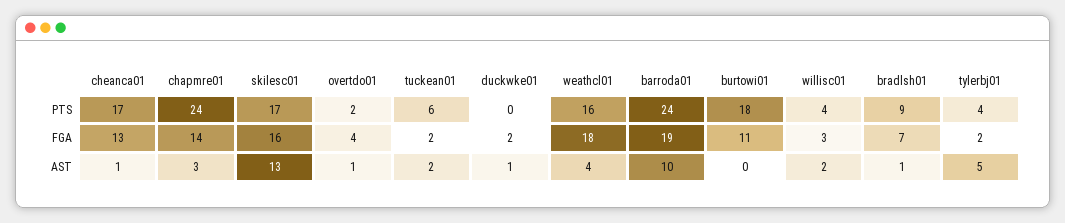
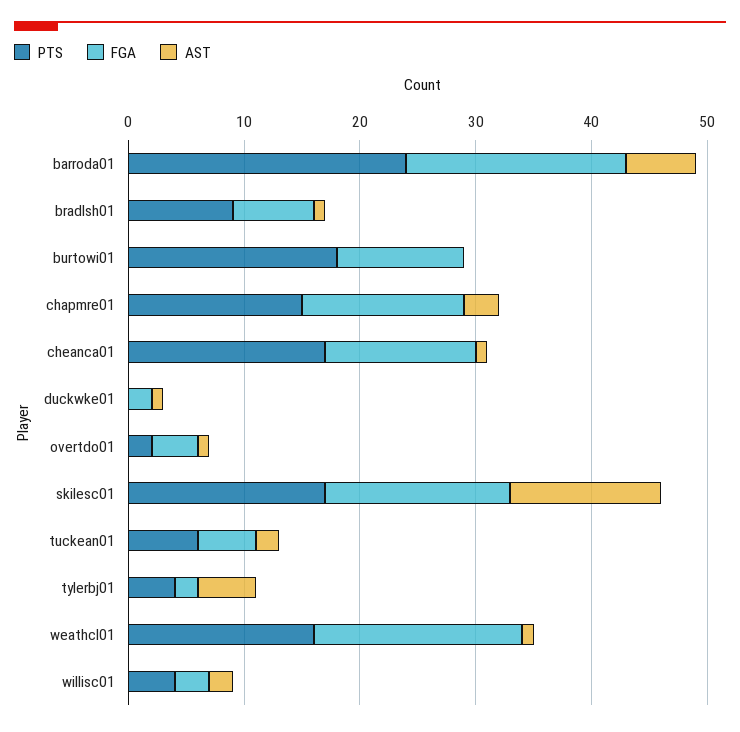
PTS, chapmre01: 24 -> 15
FGA, tuckean01: 2 -> 5
AST, weathcl01: 4 -> 1
AST, barroda01: 10 -> 6

